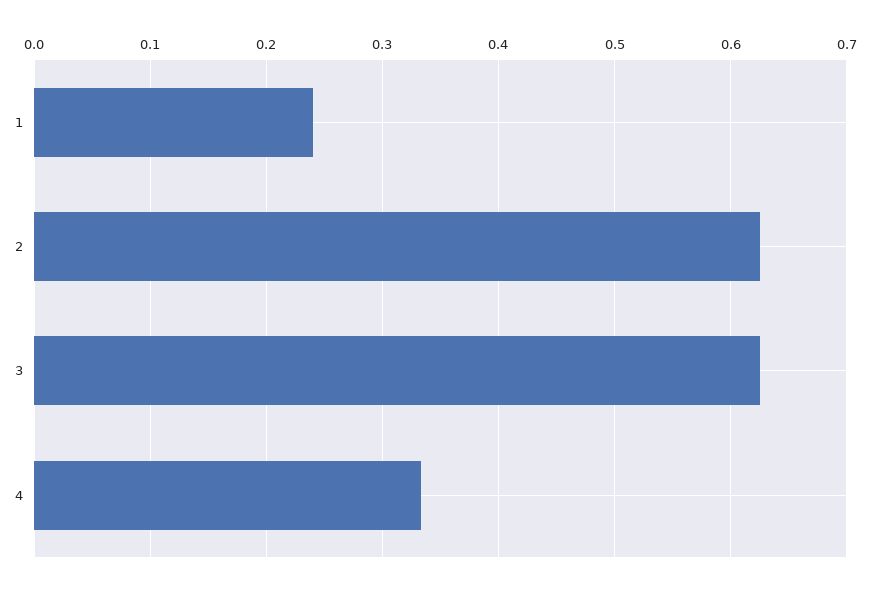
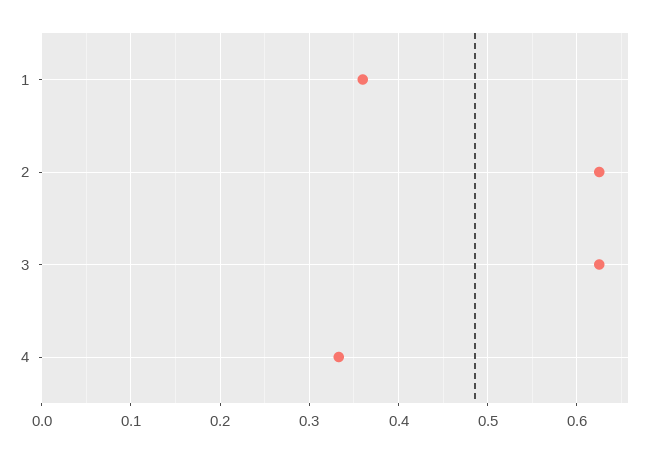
1: 0.24 -> 0.36

